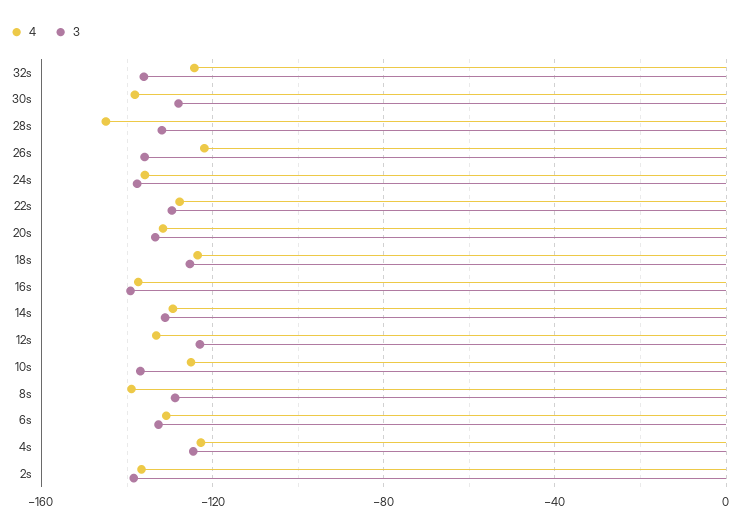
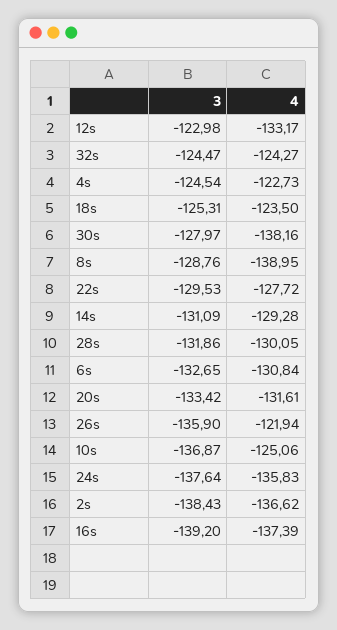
3, 32s: -135 -> -124.47
4, 28s: -145 -> -130.05

